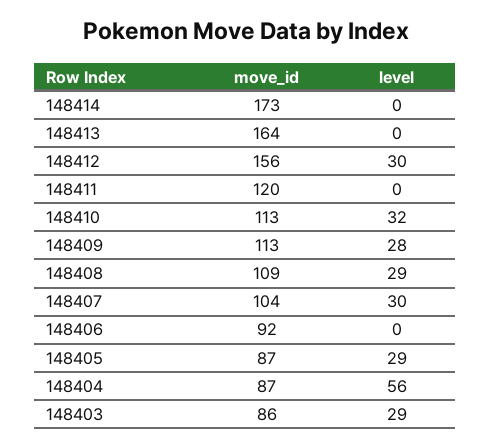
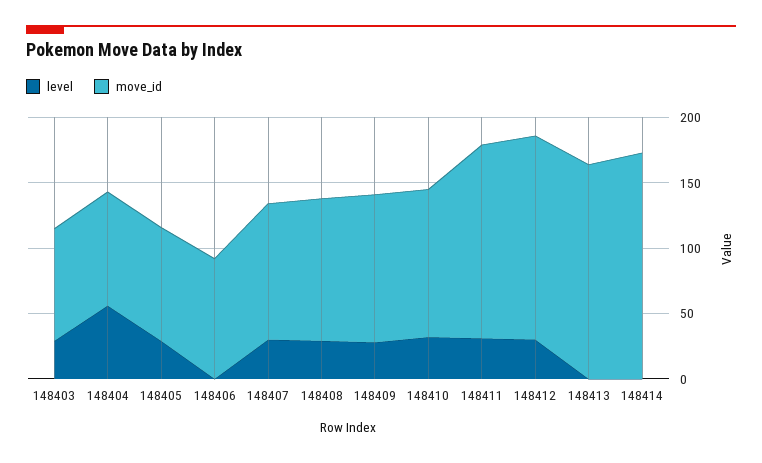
move_id, 148411: 120 -> 150
level, 148411: 0 -> 30

